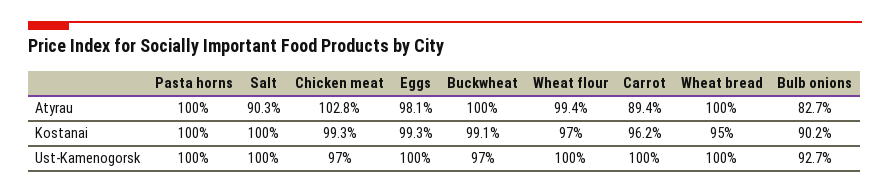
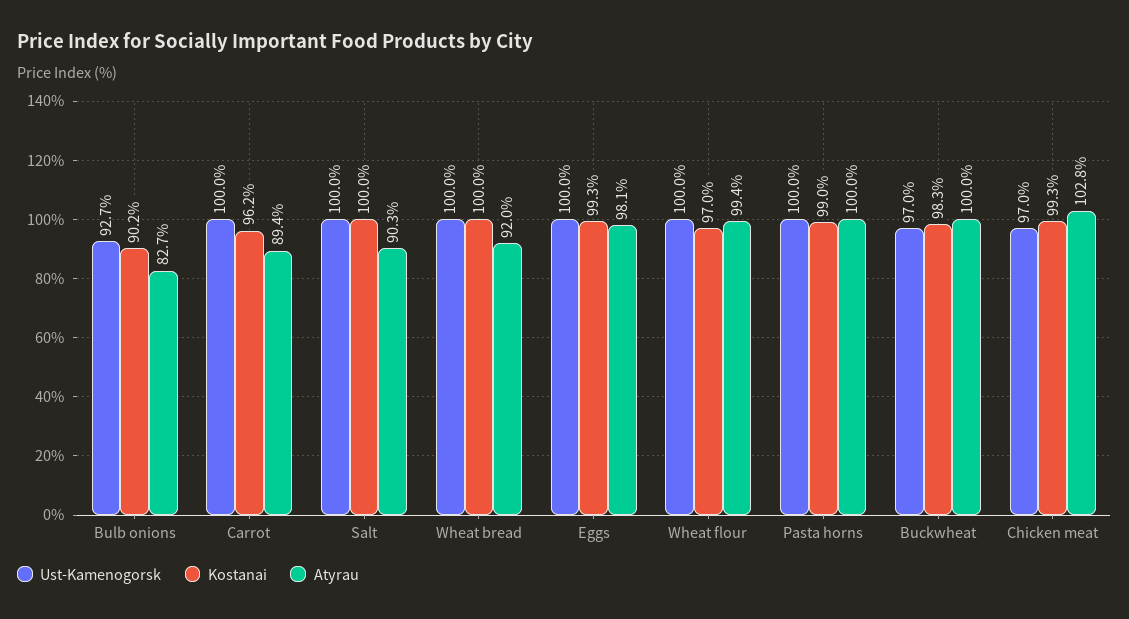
Atyrau, Wheat bread: 100 -> 92
Kostanai, Pasta horns: 100 -> 99
Kostanai, Buckwheat: 99.1 -> 98.3
Kostanai, Wheat bread: 95 -> 100

